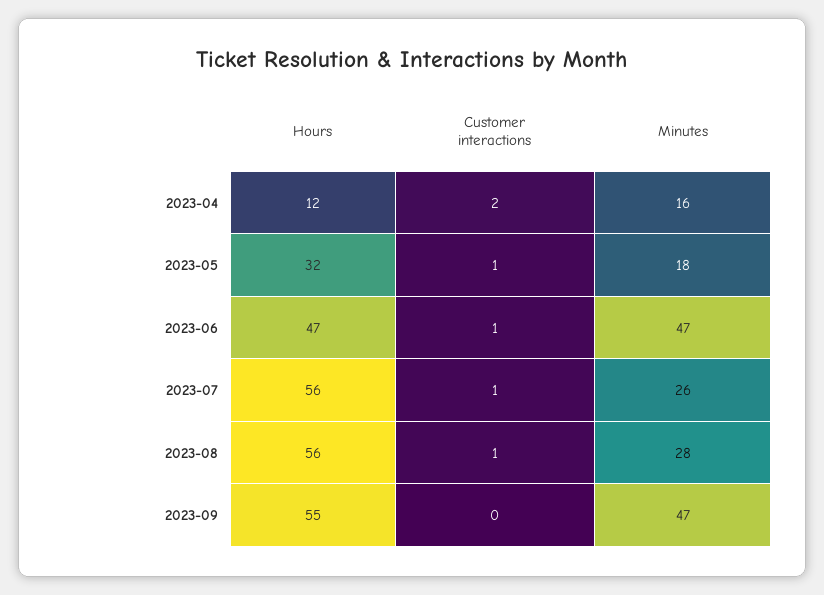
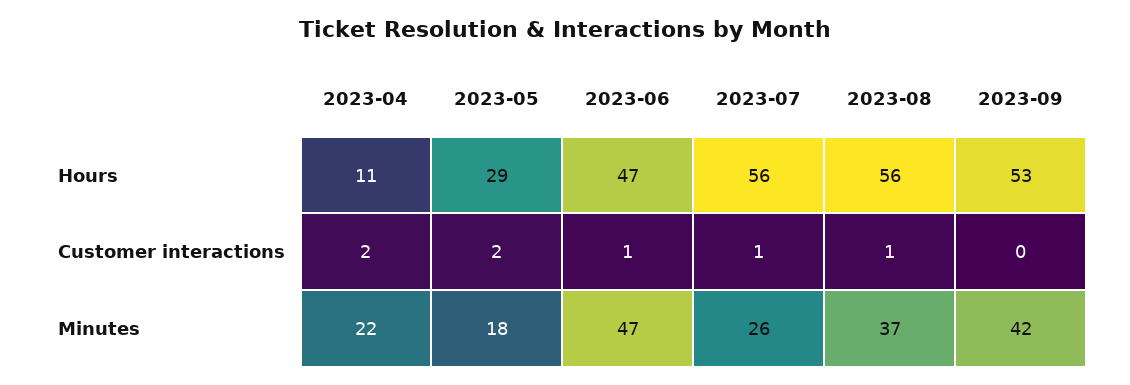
Hours, 2023-04: 12 -> 11
Minutes, 2023-04: 16 -> 22
Hours, 2023-05: 32 -> 29
Customer interactions, 2023-05: 1 -> 2
Minutes, 2023-08: 28 -> 37
Hours, 2023-09: 55 -> 53
Minutes, 2023-09: 47 -> 42

